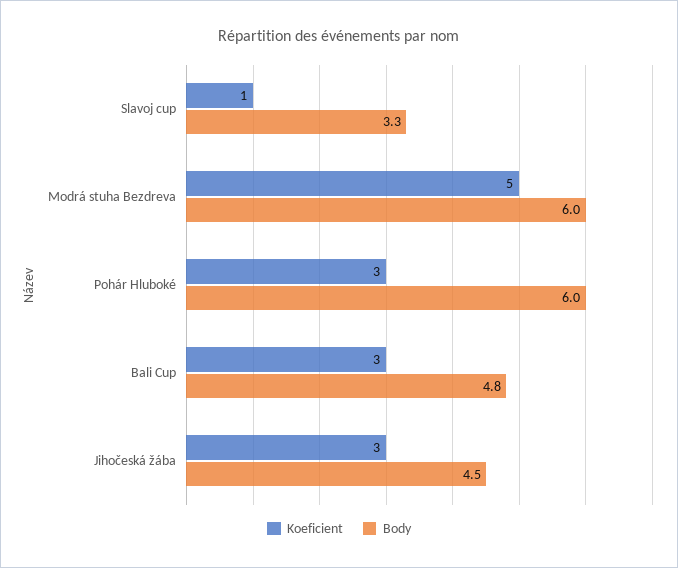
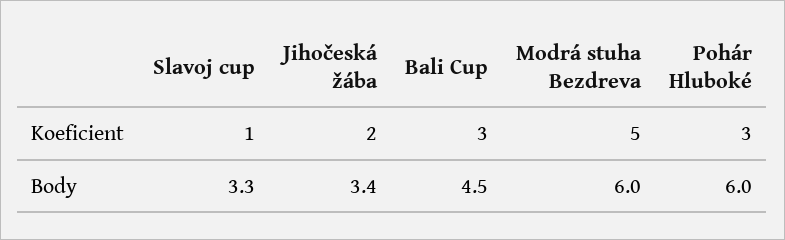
Body, Bali Cup: 4.8 -> 4.5
Koeficient, Jihočeská žába: 3 -> 2
Body, Jihočeská žába: 4.5 -> 3.4

